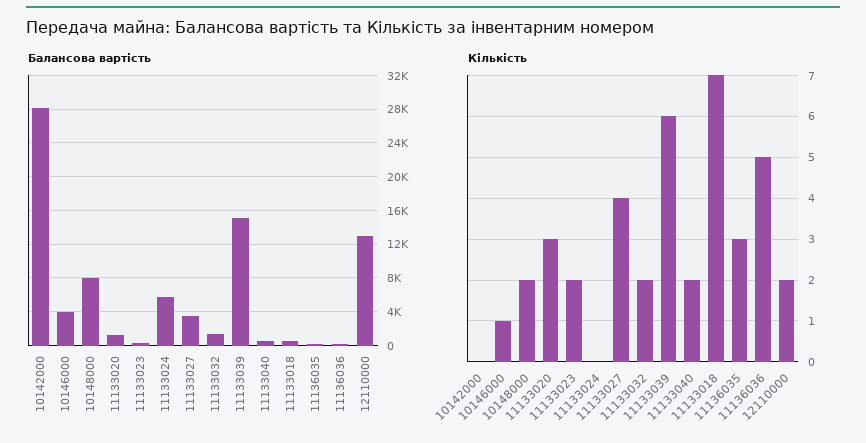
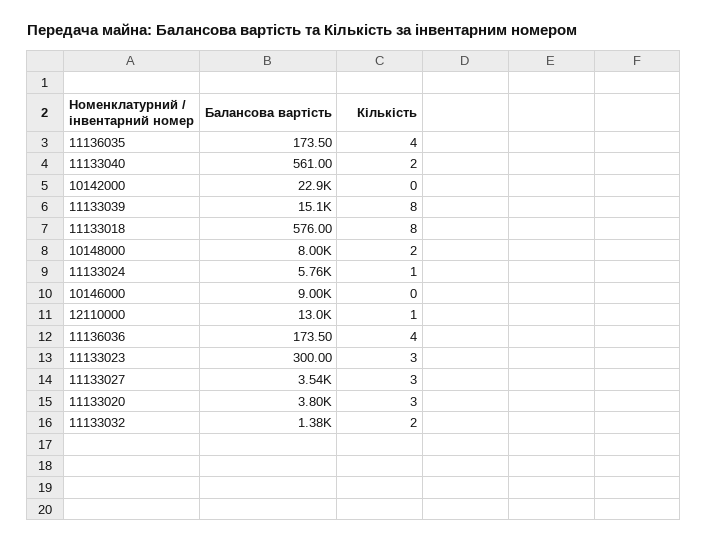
Балансова вартість, 10142000: 28000 -> 22900
Балансова вартість, 10146000: 4000 -> 9000
Балансова вартість, 11133020: 1000 -> 3800
Кількість, 10146000: 1 -> 0
Кількість, 11133023: 2 -> 3
Кількість, 11133024: 0 -> 1
Кількість, 11133027: 4 -> 3
Кількість, 11133039: 6 -> 8
Кількість, 11133018: 7 -> 8
Кількість, 11136035: 3 -> 4
Кількість, 11136036: 5 -> 4
Кількість, 12110000: 2 -> 1

